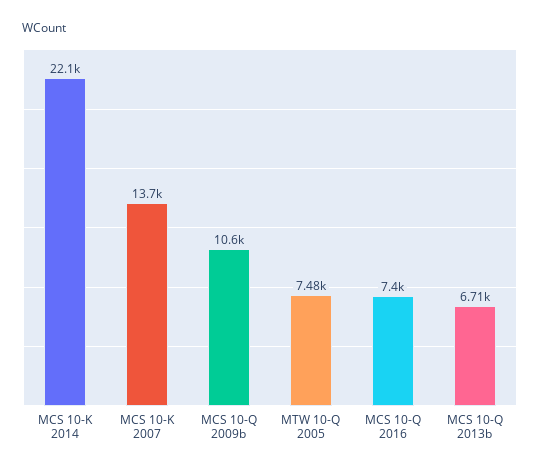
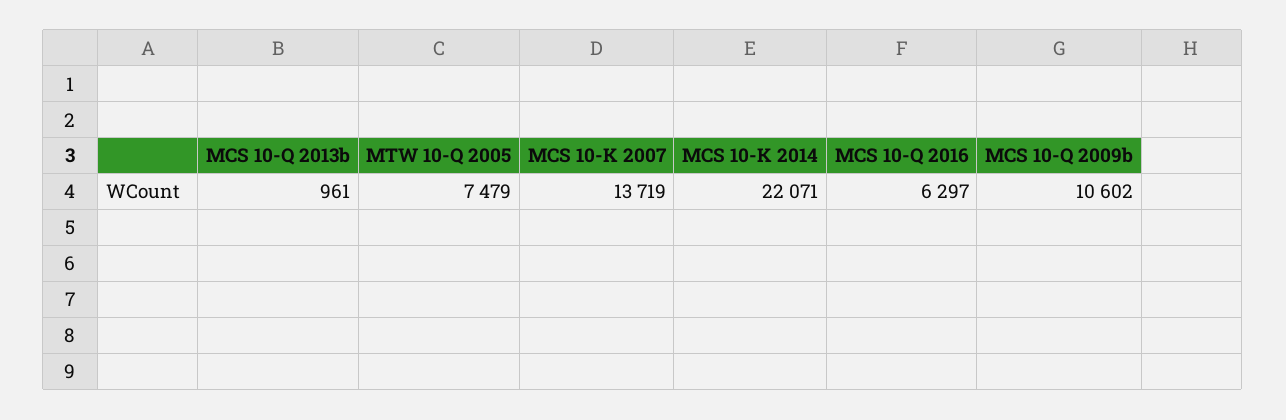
MCS 10-Q 2016: 7400 -> 6297
MCS 10-Q 2013b: 6710 -> 961

